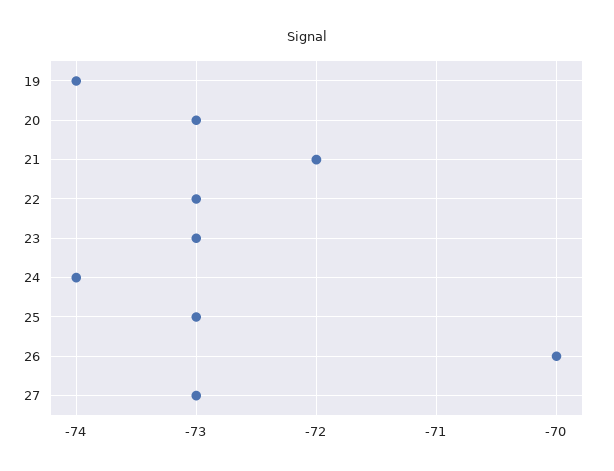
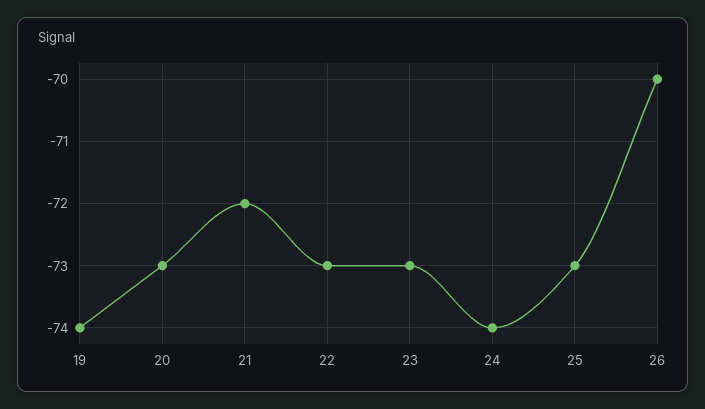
27: -73 -> none

